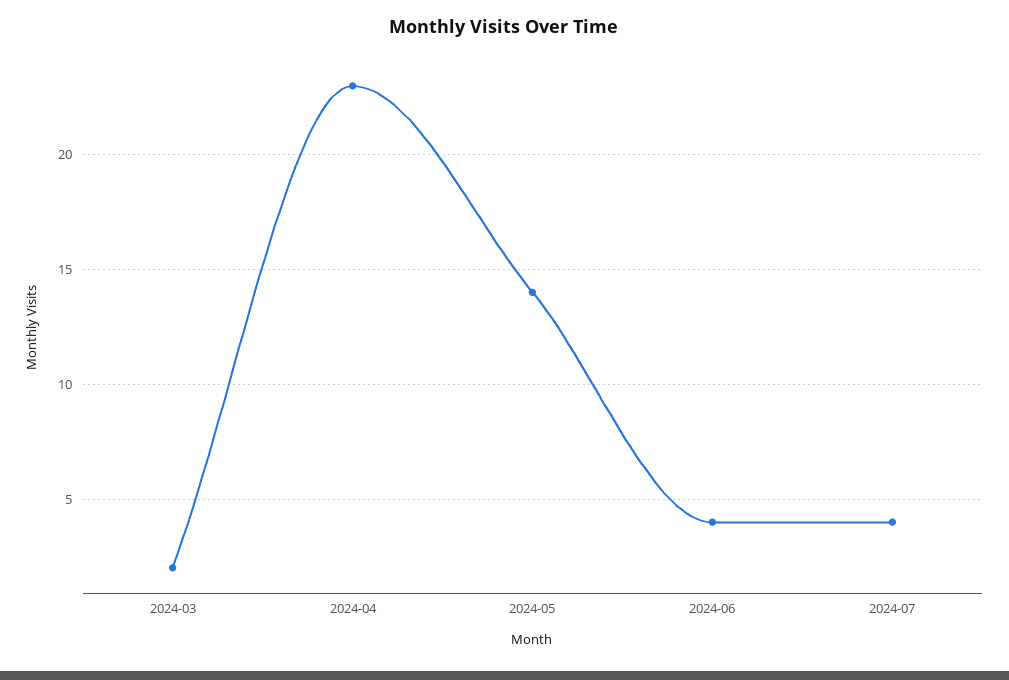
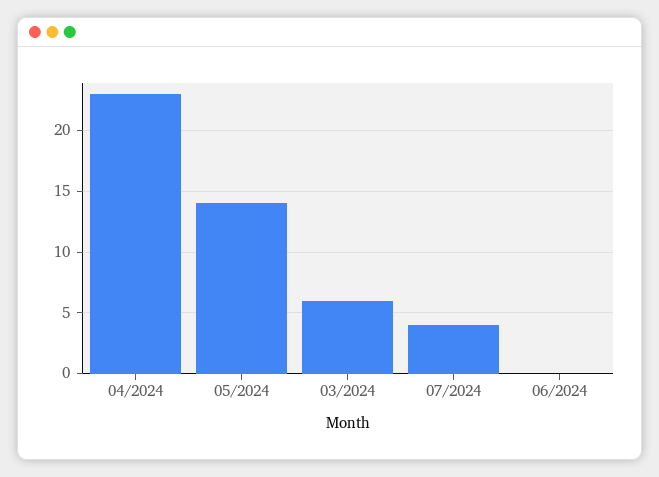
2024-03: 2 -> 6
2024-06: 4 -> 0

